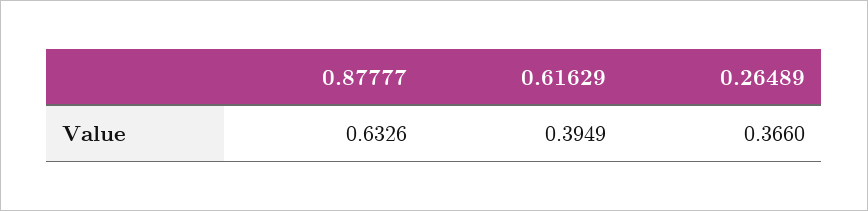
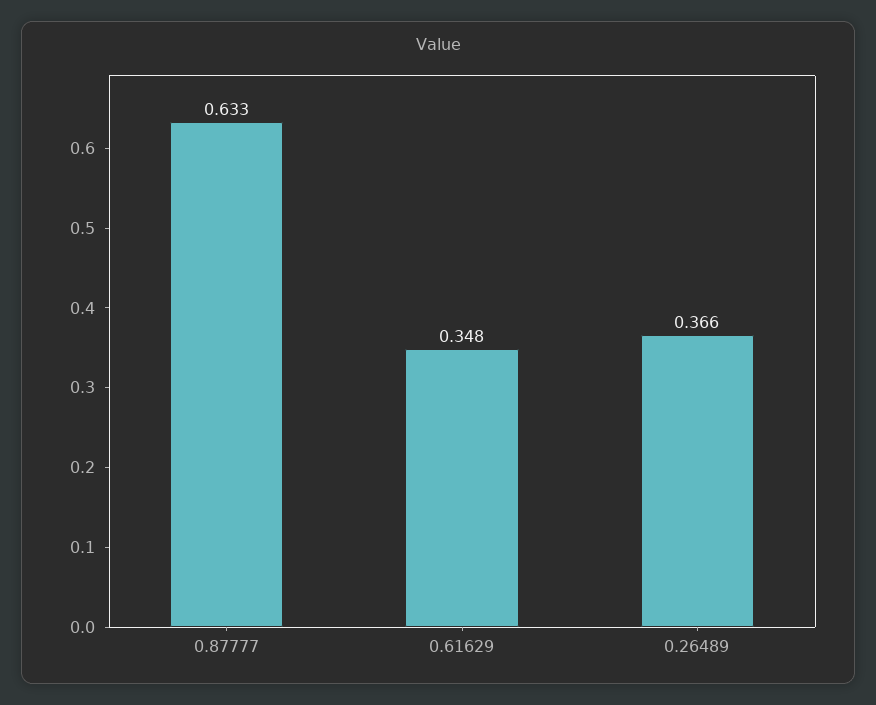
0.61629: 0.3949 -> 0.348

